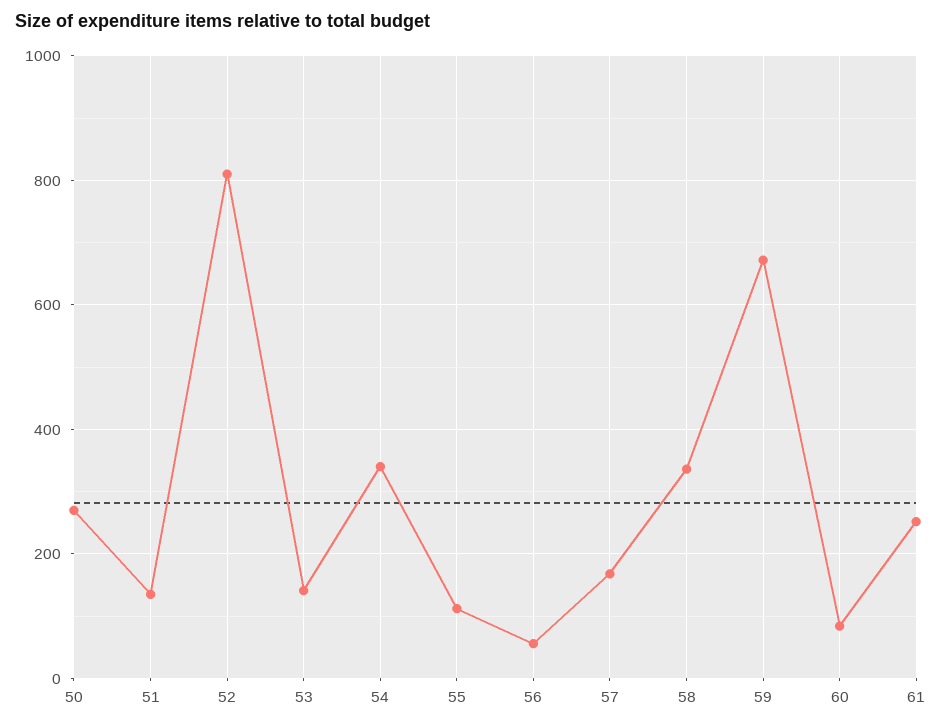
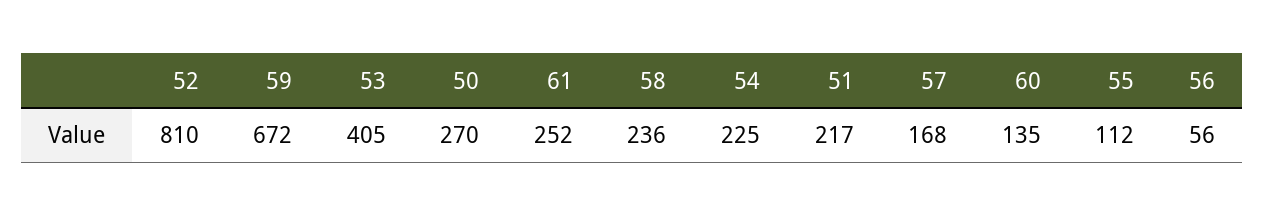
51: 140 -> 217
53: 140 -> 405
54: 340 -> 225
58: 340 -> 236
60: 80 -> 135

